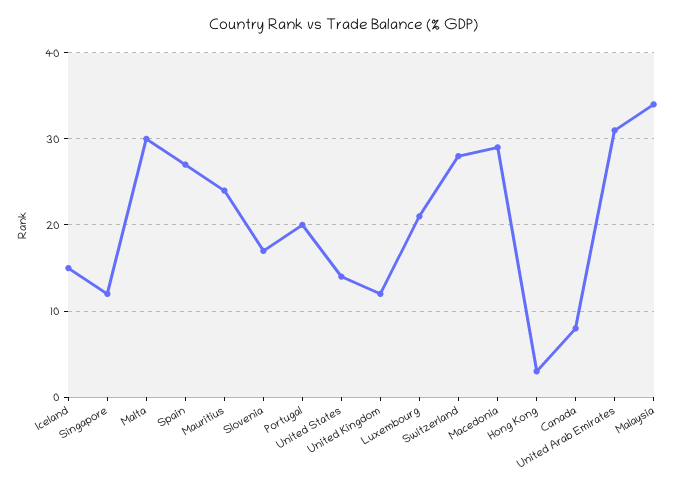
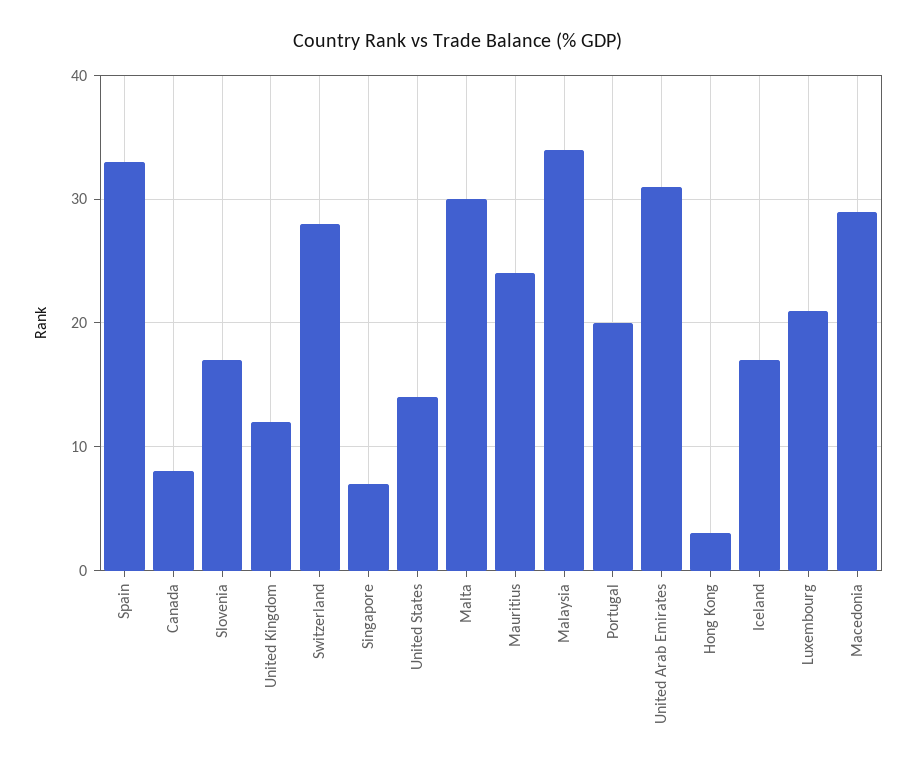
Iceland: 15 -> 17
Singapore: 12 -> 7
Spain: 27 -> 33

